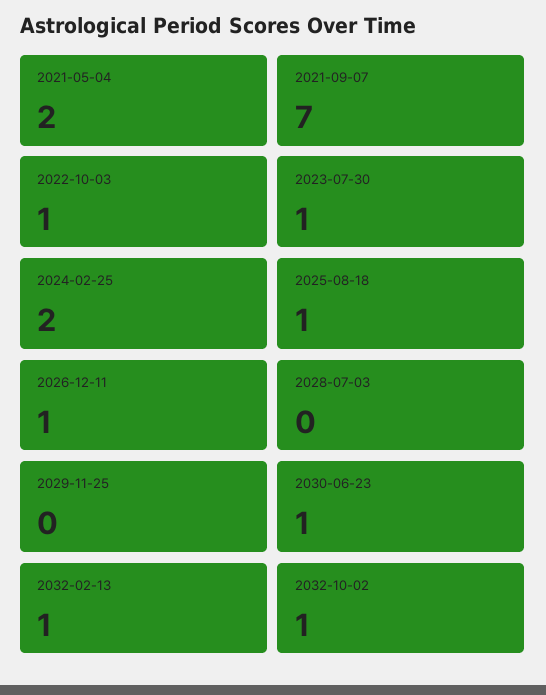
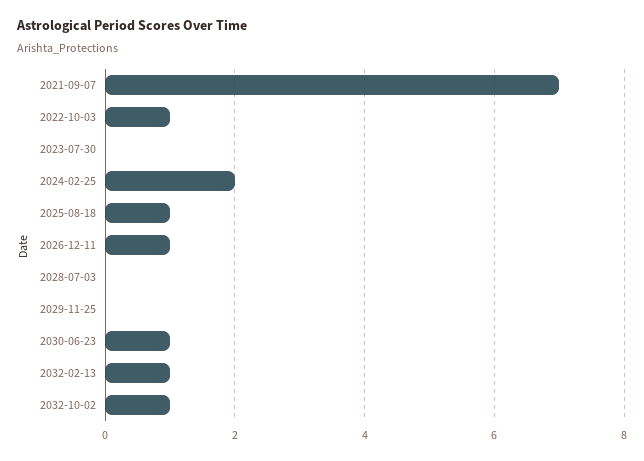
2021-05-04: 2 -> none
2023-07-30: 1 -> 0

